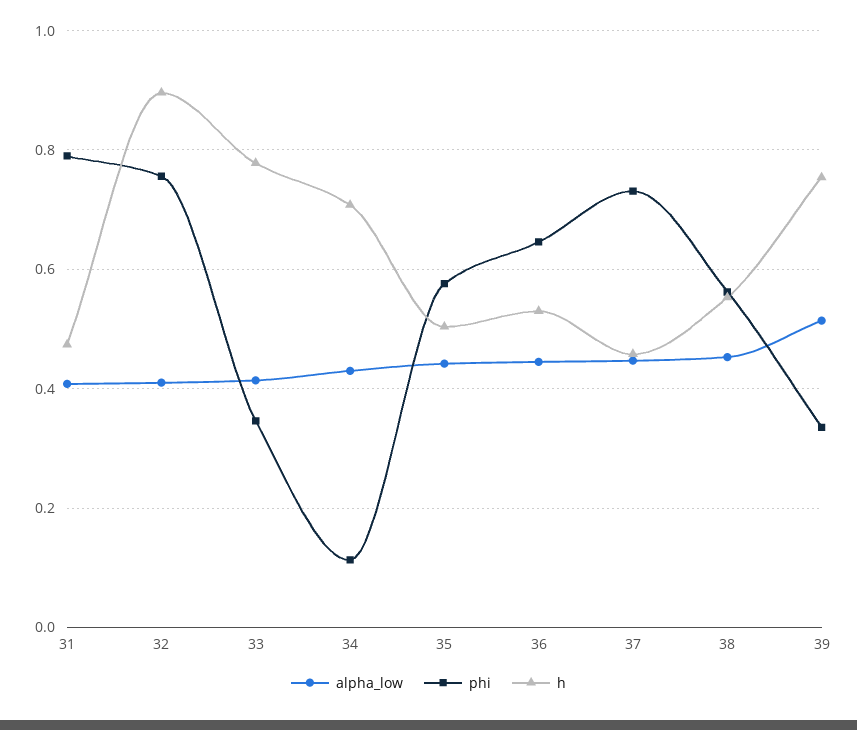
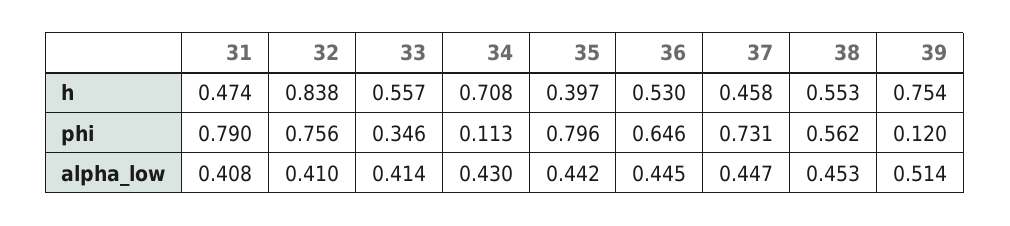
h, 32: 0.9 -> 0.838
h, 33: 0.78 -> 0.557
phi, 35: 0.58 -> 0.796
h, 35: 0.5 -> 0.397
phi, 39: 0.34 -> 0.12

